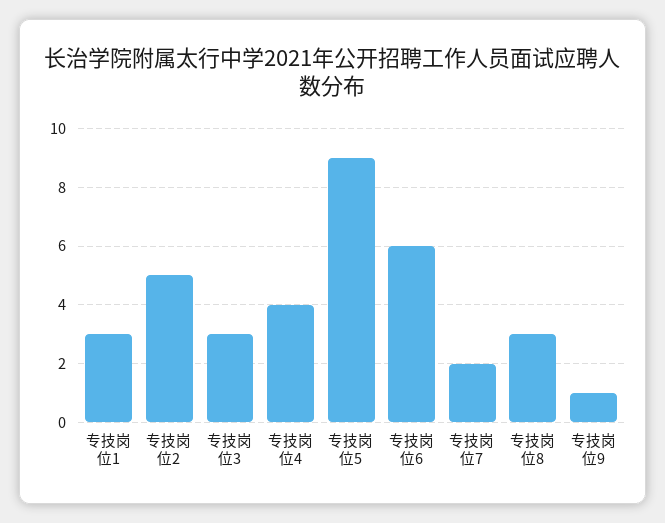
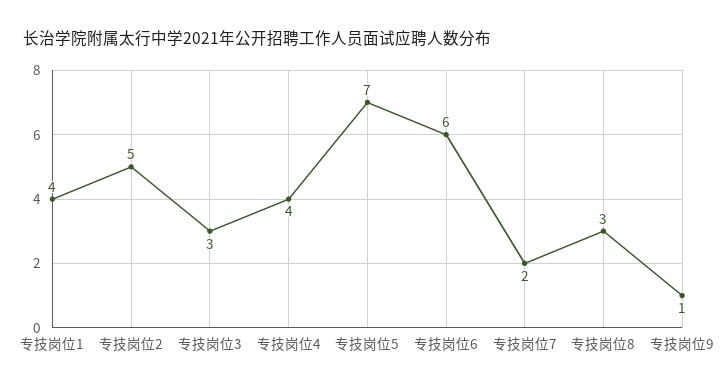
专技岗位1: 3 -> 4
专技岗位5: 9 -> 7

